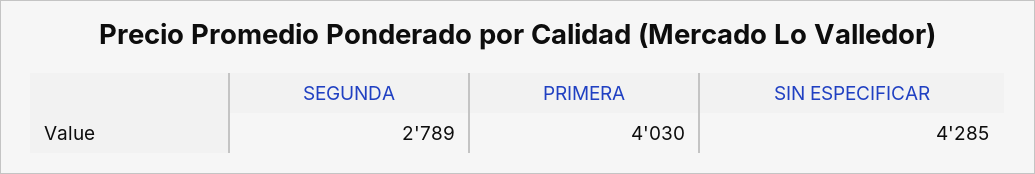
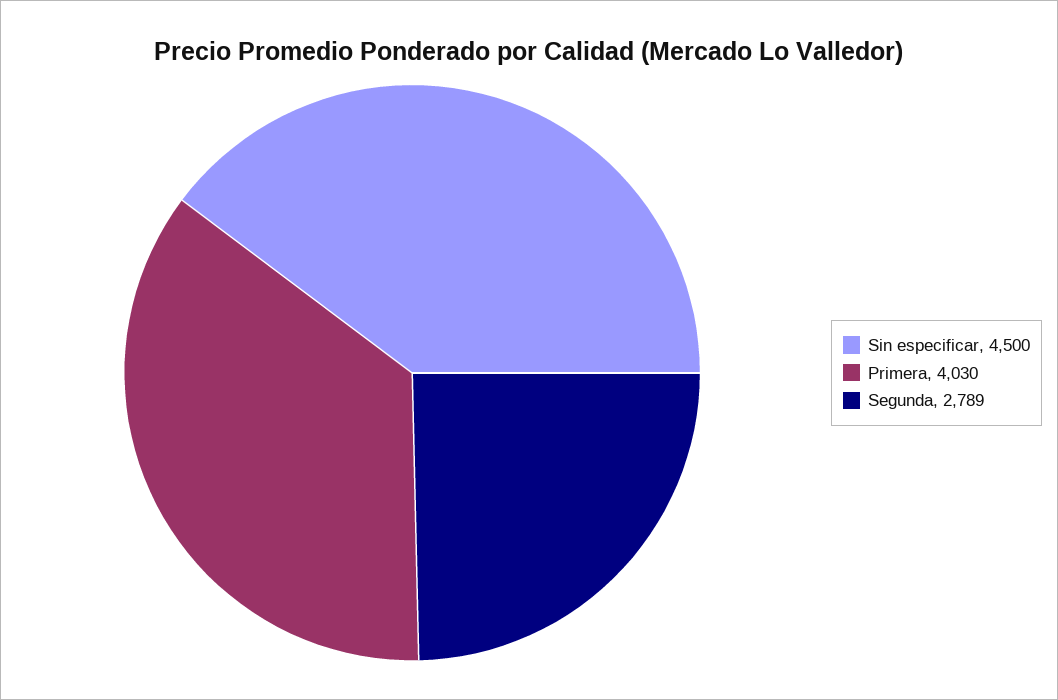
SIN ESPECIFICAR: 4285 -> 4500

